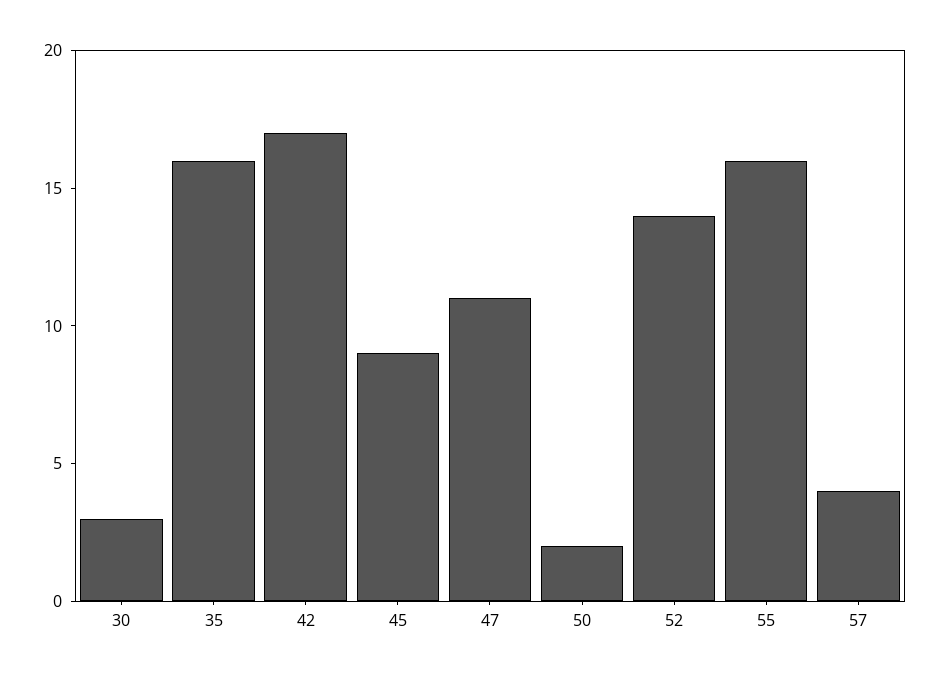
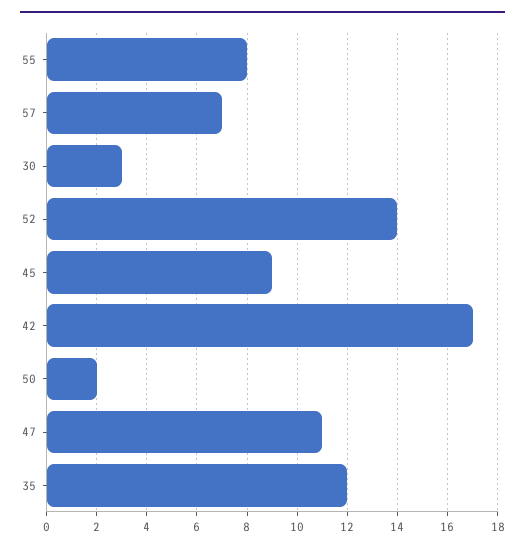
35: 16 -> 12
55: 16 -> 8
57: 4 -> 7

